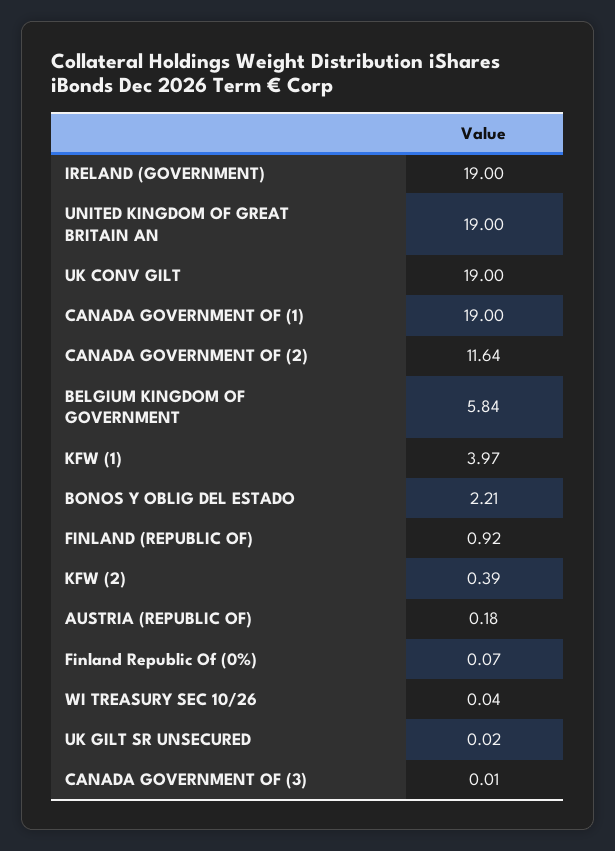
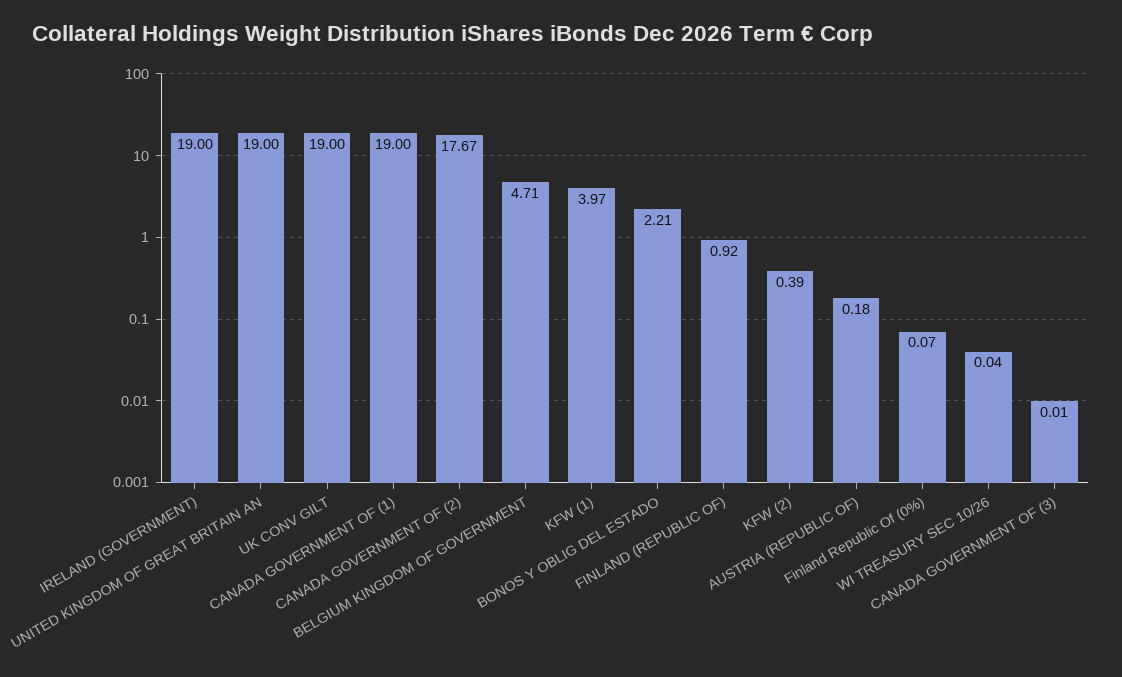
CANADA GOVERNMENT OF (2): 11.64 -> 17.67
BELGIUM KINGDOM OF GOVERNMENT: 5.84 -> 4.71
UK GILT SR UNSECURED: 0.02 -> none

